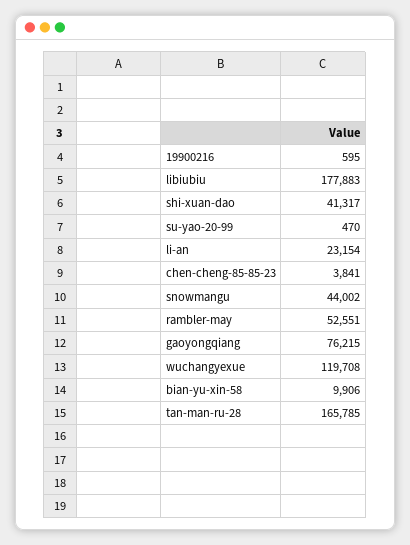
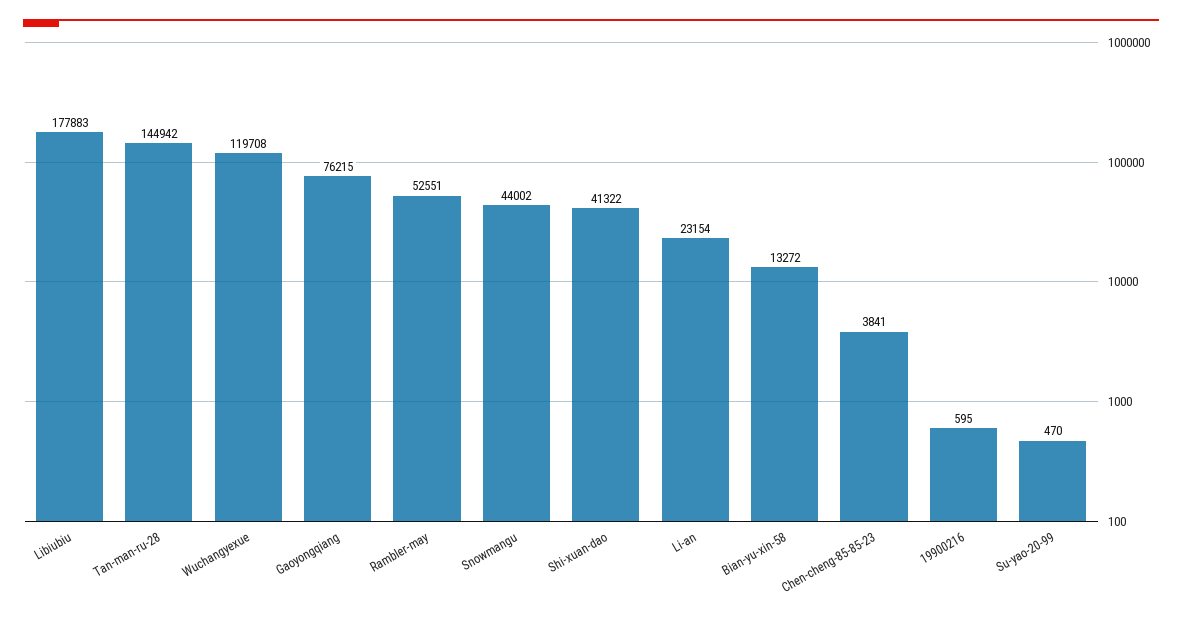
shi-xuan-dao: 41317 -> 41322
bian-yu-xin-58: 9906 -> 13272
tan-man-ru-28: 165785 -> 144942

